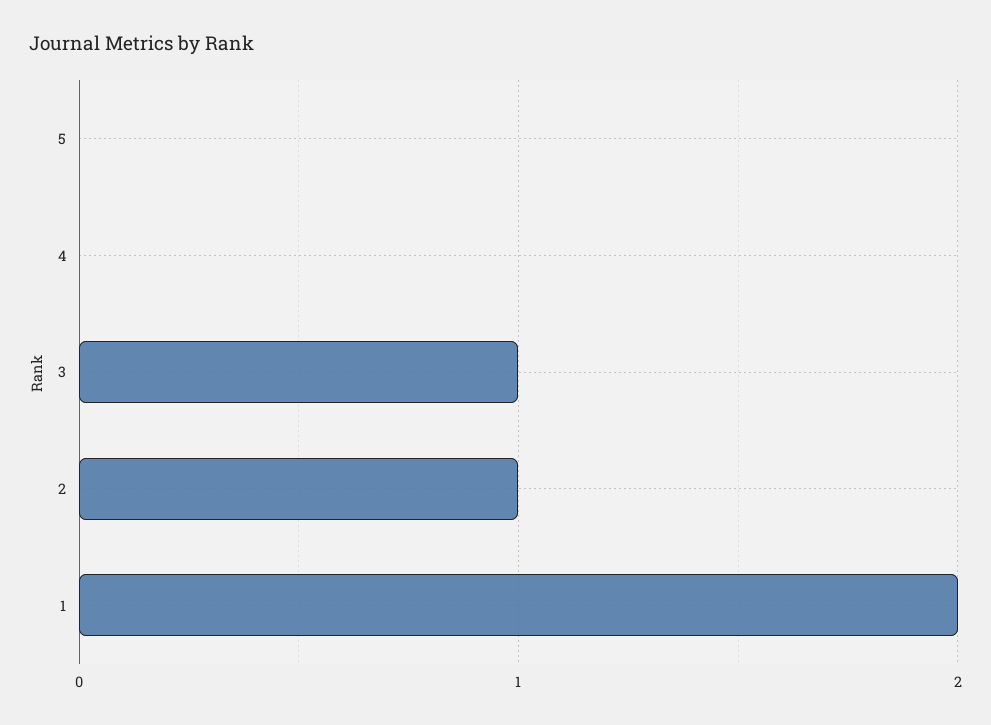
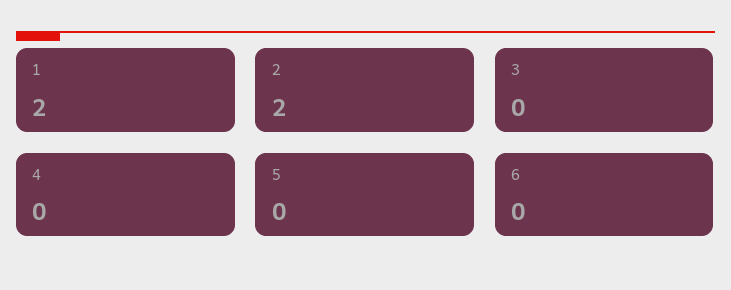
3: 1 -> 0
2: 1 -> 2
6: none -> 0

